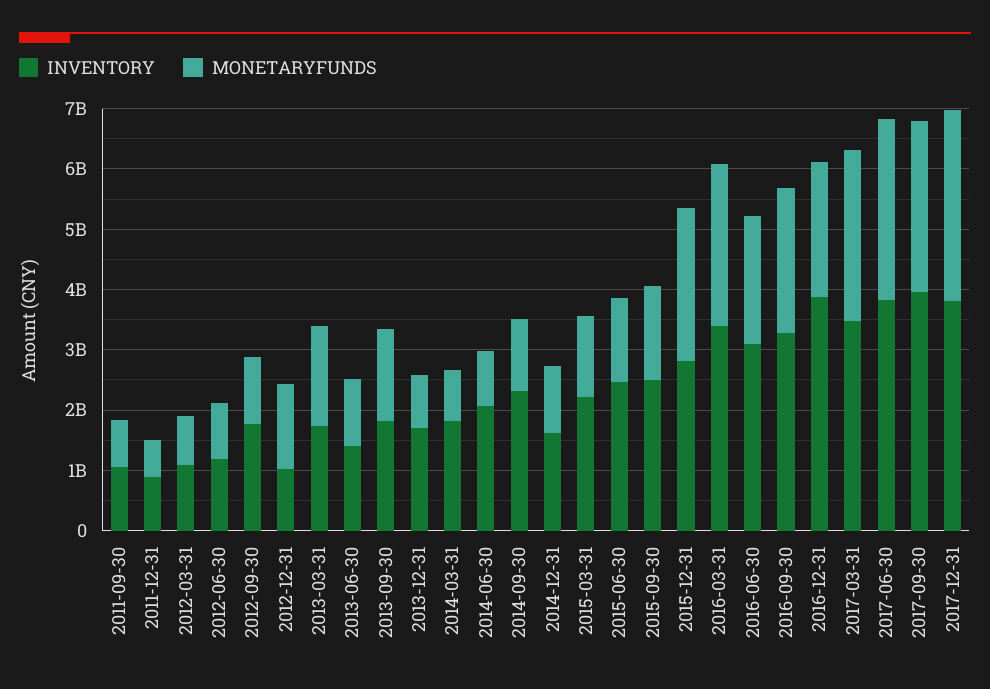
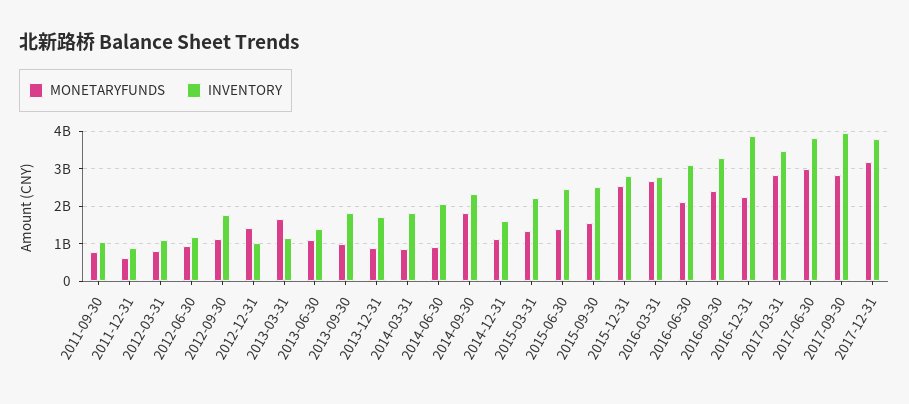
INVENTORY, 2013-03-31: 1800000000 -> 1200000000
MONETARYFUNDS, 2013-09-30: 1600000000 -> 1000000000
MONETARYFUNDS, 2014-09-30: 1200000000 -> 1800000000
INVENTORY, 2016-03-31: 3400000000 -> 2800000000

